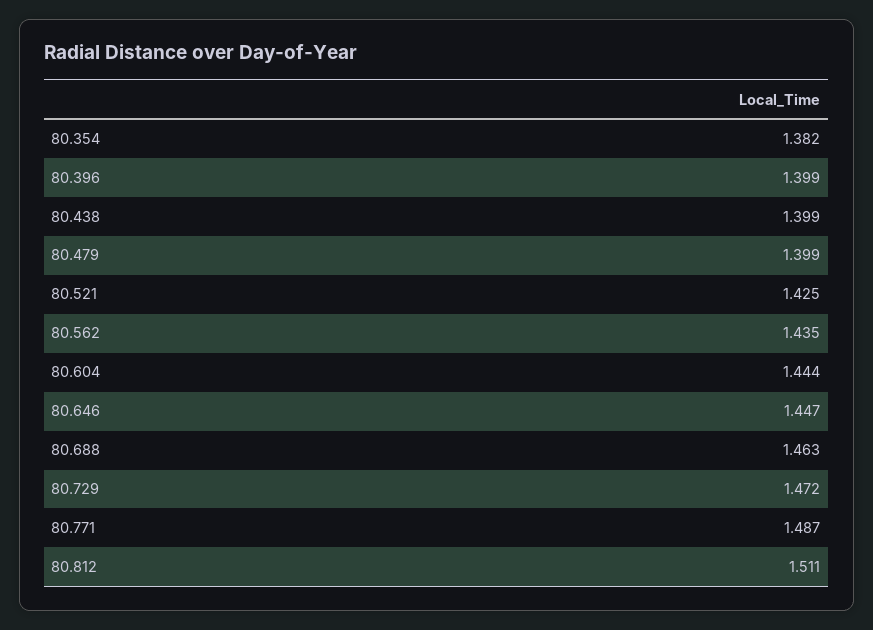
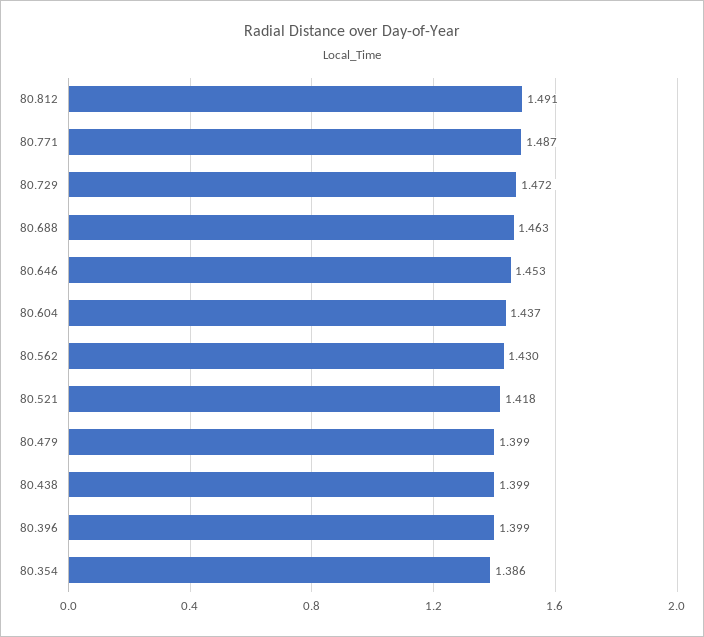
80.354: 1.382 -> 1.386
80.521: 1.425 -> 1.418
80.562: 1.435 -> 1.43
80.604: 1.444 -> 1.437
80.646: 1.447 -> 1.453
80.812: 1.511 -> 1.491

